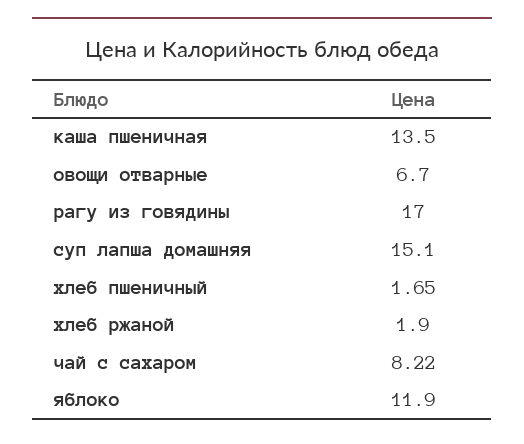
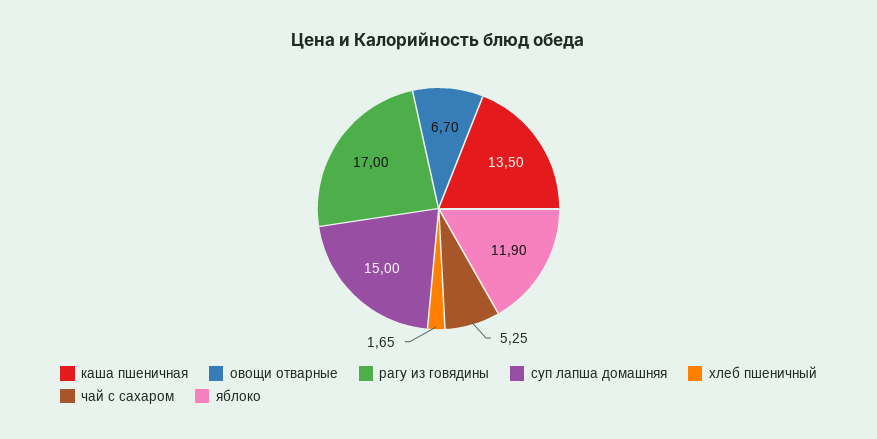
суп лапша домашняя: 15.1 -> 15
хлеб ржаной: 1.9 -> none
чай с сахаром: 8.22 -> 5.25

